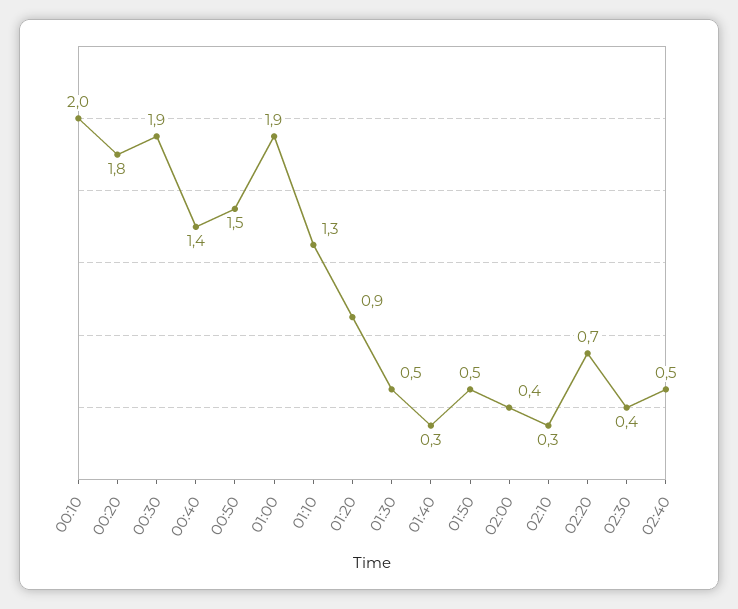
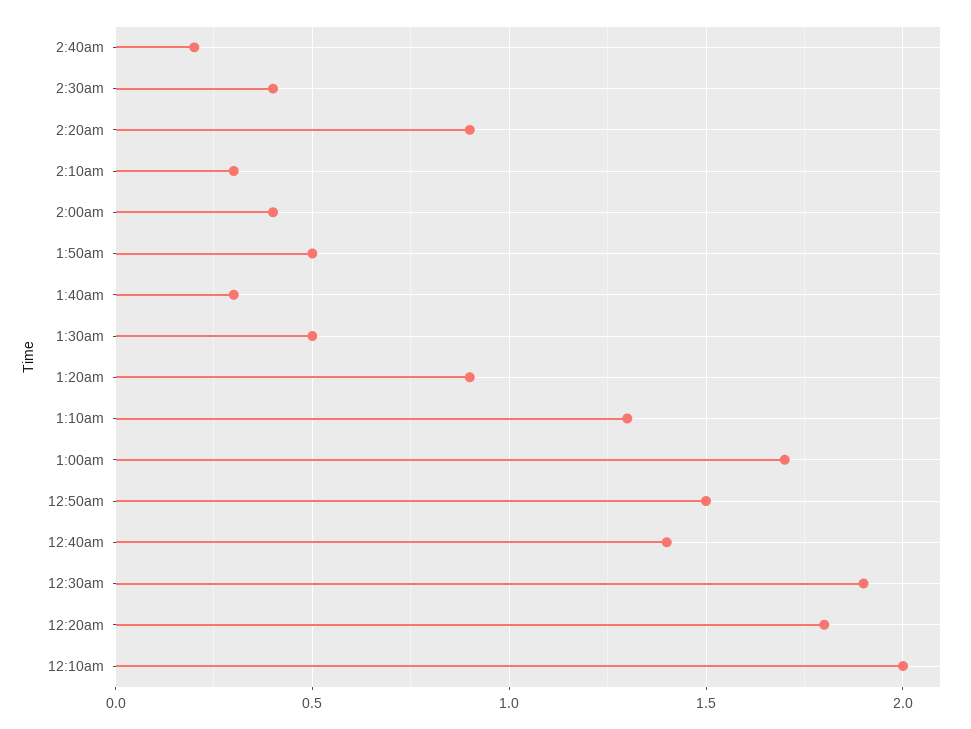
01:00: 1.9 -> 1.7
02:20: 0.7 -> 0.9
02:40: 0.5 -> 0.2

